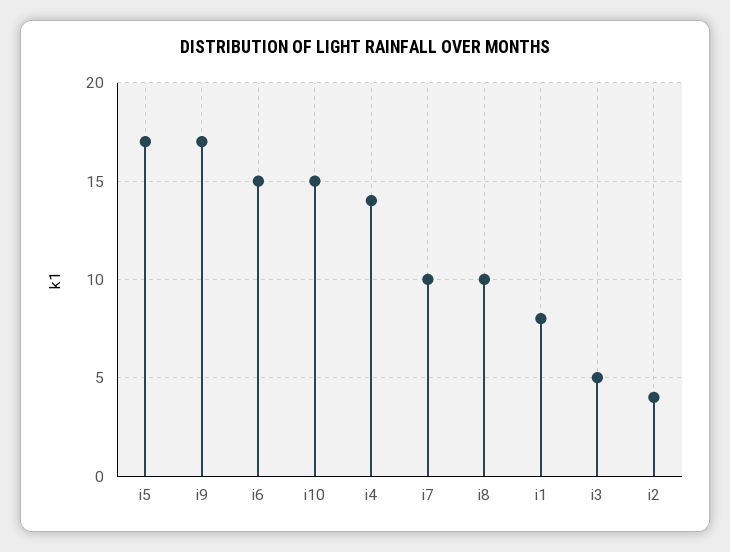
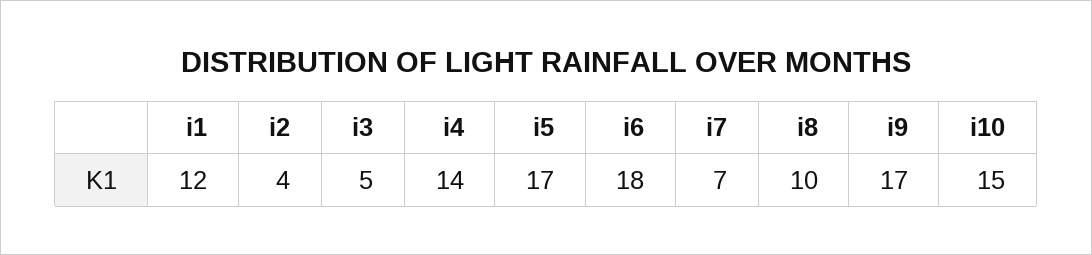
i6: 15 -> 18
i7: 10 -> 7
i1: 8 -> 12

